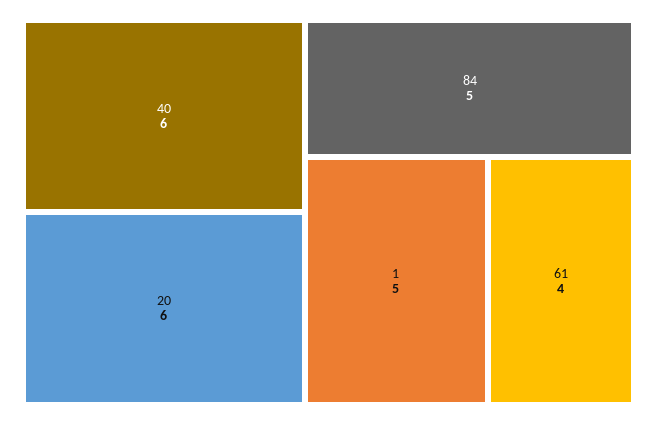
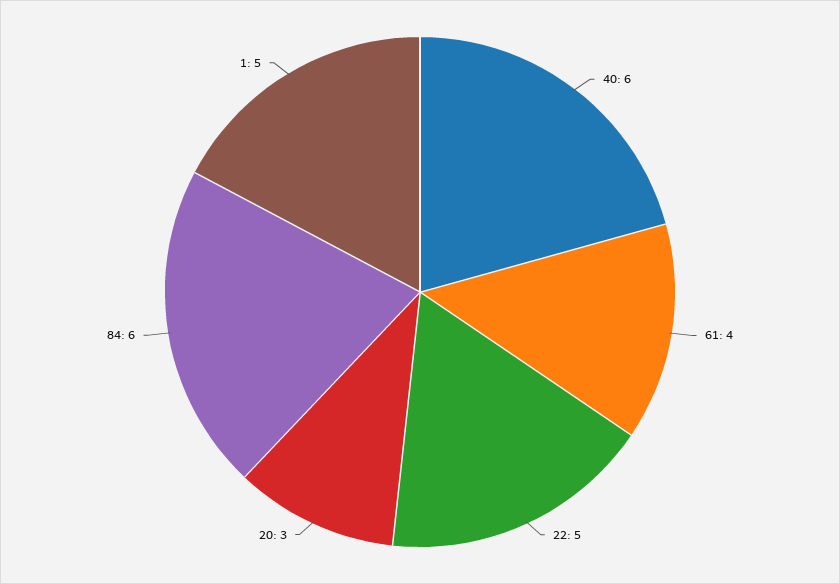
20: 6 -> 3
84: 5 -> 6
22: none -> 5

